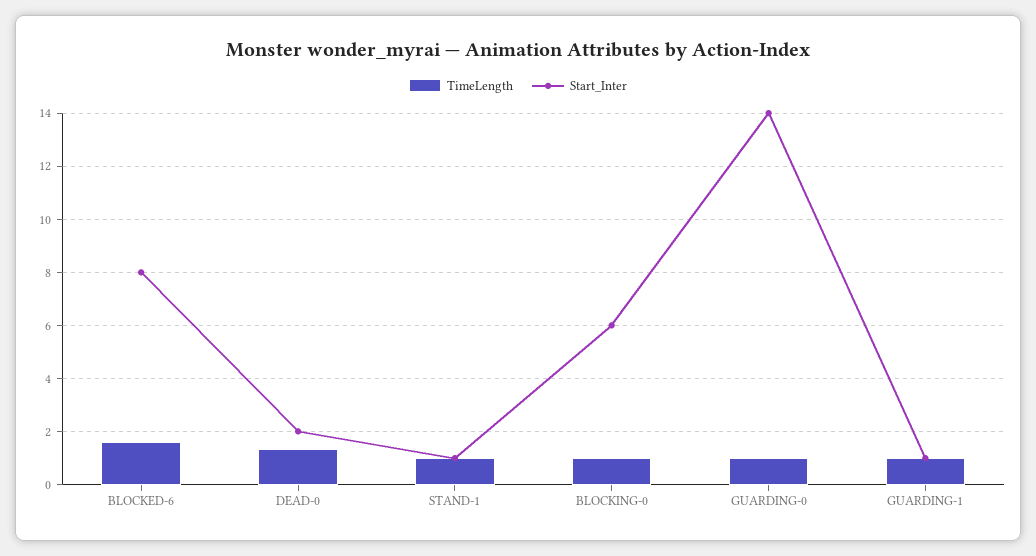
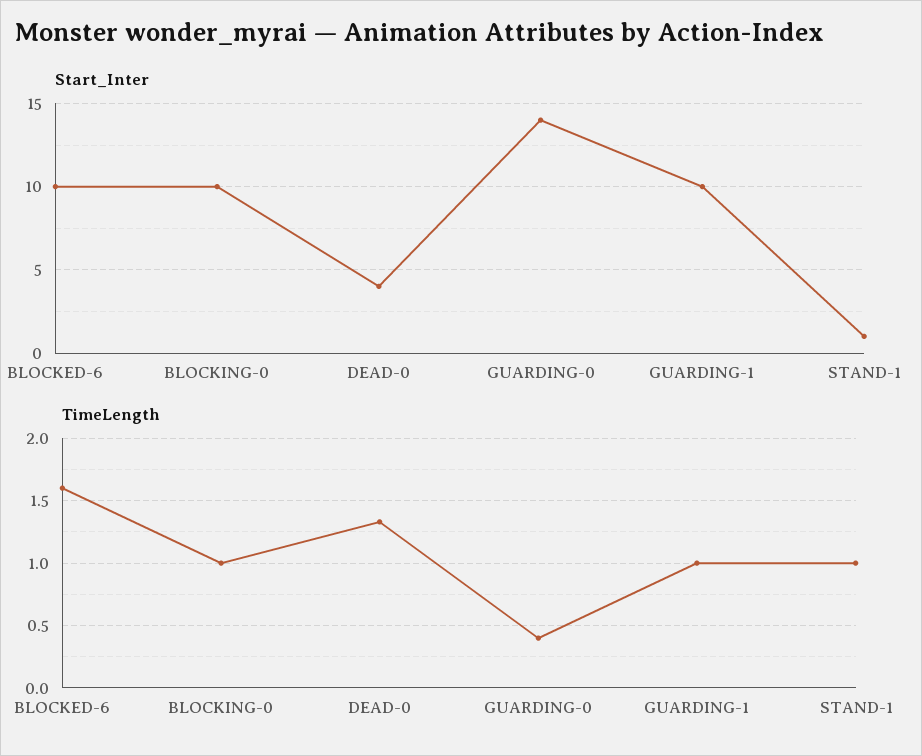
Start_Inter, BLOCKED-6: 8 -> 10
Start_Inter, DEAD-0: 2 -> 4
Start_Inter, BLOCKING-0: 6 -> 10
TimeLength, GUARDING-0: 1 -> 0.4
Start_Inter, GUARDING-1: 1 -> 10

